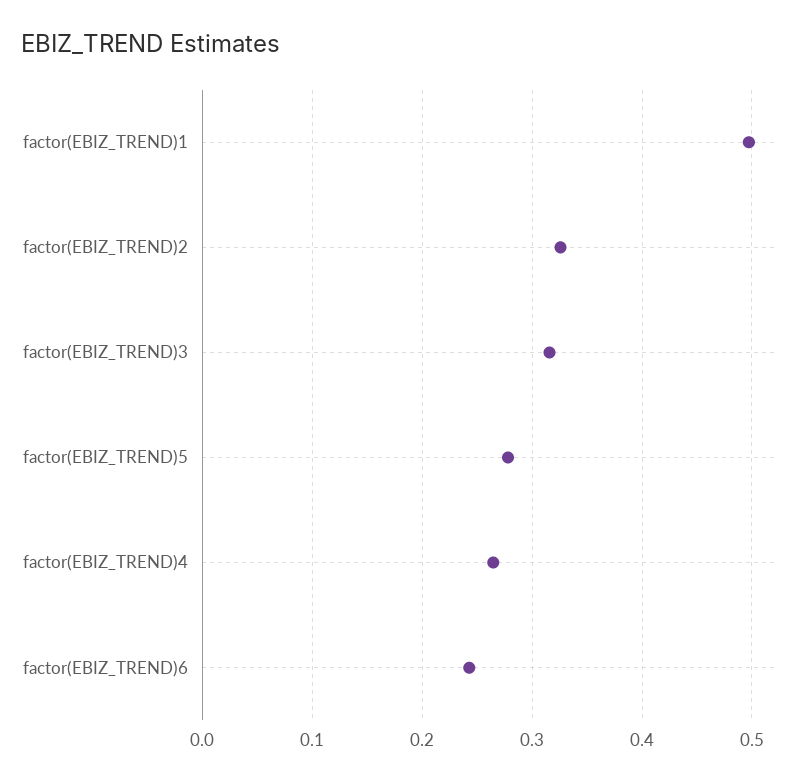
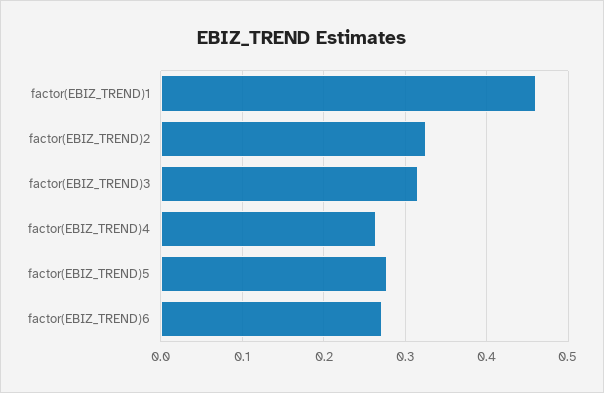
factor(EBIZ_TREND)1: 0.5 -> 0.46
factor(EBIZ_TREND)6: 0.24 -> 0.27

